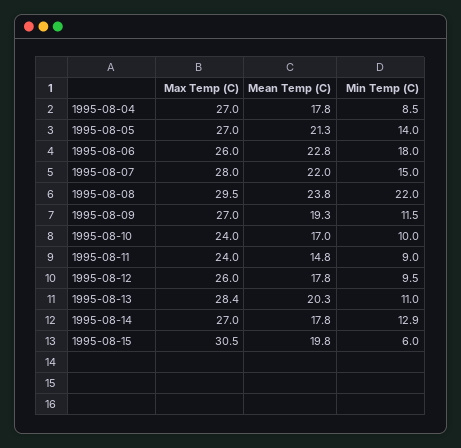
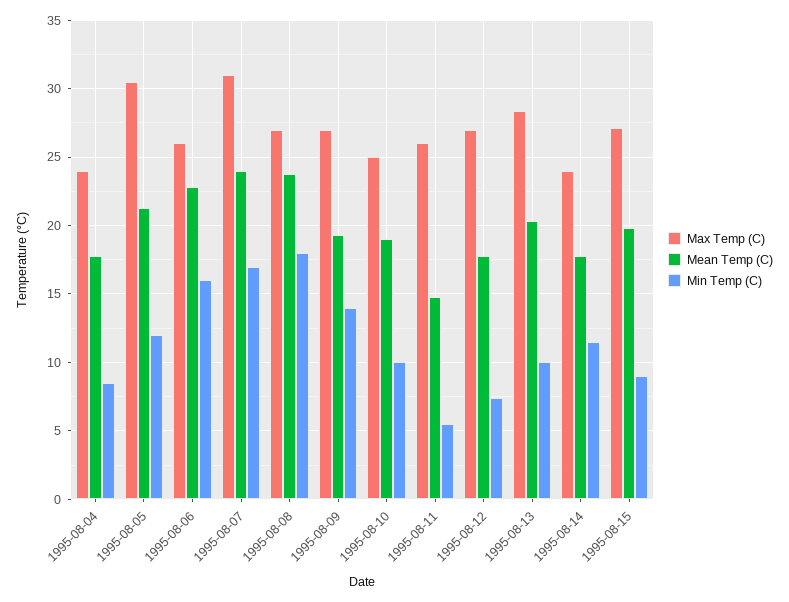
Max Temp (C), 1995-08-04: 27 -> 24
Max Temp (C), 1995-08-05: 27 -> 30.5
Min Temp (C), 1995-08-05: 14 -> 12
Min Temp (C), 1995-08-06: 18 -> 16
Max Temp (C), 1995-08-07: 28 -> 31
Mean Temp (C), 1995-08-07: 22 -> 24
Min Temp (C), 1995-08-07: 15 -> 17
Max Temp (C), 1995-08-08: 29.5 -> 27
Min Temp (C), 1995-08-08: 22 -> 18
Min Temp (C), 1995-08-09: 11.5 -> 14
Max Temp (C), 1995-08-10: 24 -> 25
Mean Temp (C), 1995-08-10: 17 -> 19
Max Temp (C), 1995-08-11: 24 -> 26
Min Temp (C), 1995-08-11: 9 -> 5.5
Max Temp (C), 1995-08-12: 26 -> 27
Min Temp (C), 1995-08-12: 9.5 -> 7.5
Min Temp (C), 1995-08-13: 11 -> 10
Max Temp (C), 1995-08-14: 27 -> 24
Min Temp (C), 1995-08-14: 12.9 -> 11.5
Max Temp (C), 1995-08-15: 30.5 -> 27
Min Temp (C), 1995-08-15: 6 -> 9

